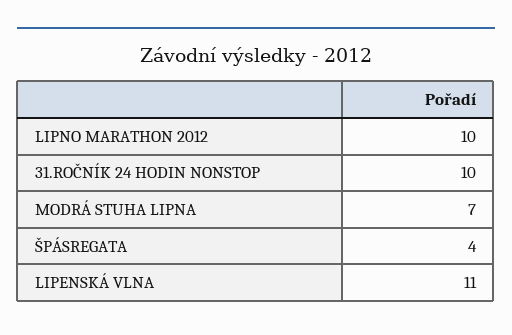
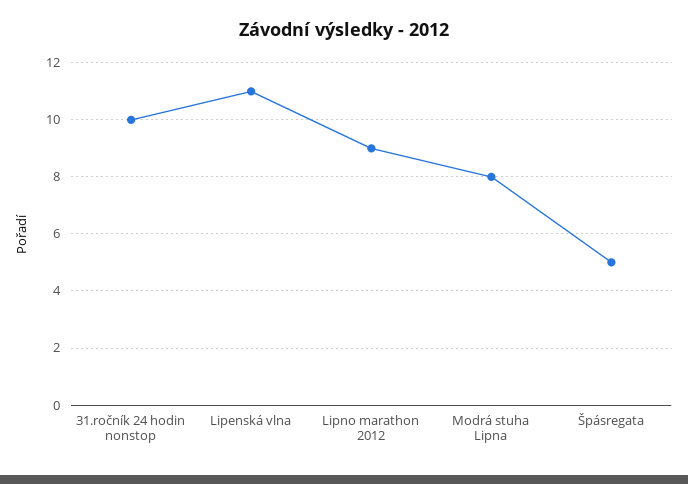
LIPNO MARATHON 2012: 10 -> 9
MODRÁ STUHA LIPNA: 7 -> 8
ŠPÁSREGATA: 4 -> 5

